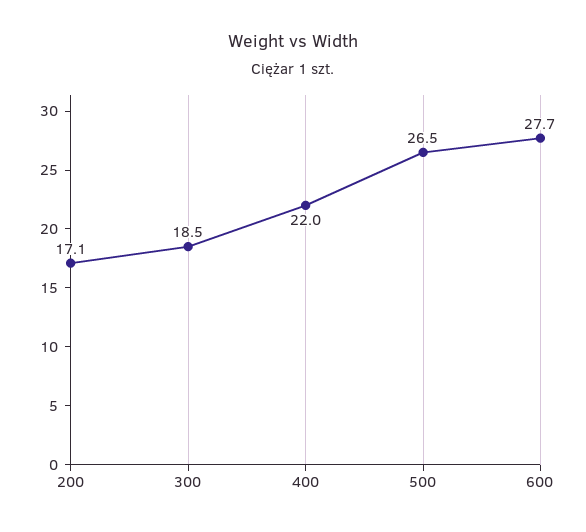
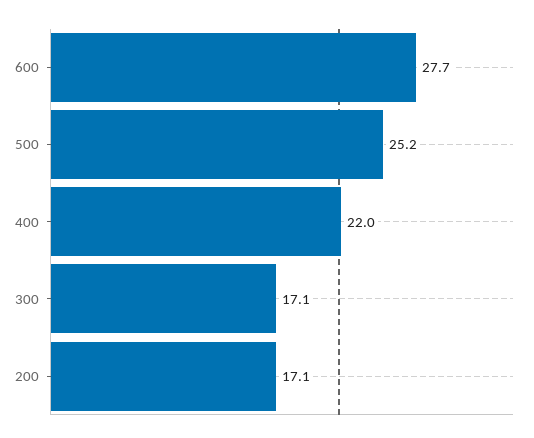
300: 18.5 -> 17.1
500: 26.5 -> 25.2

